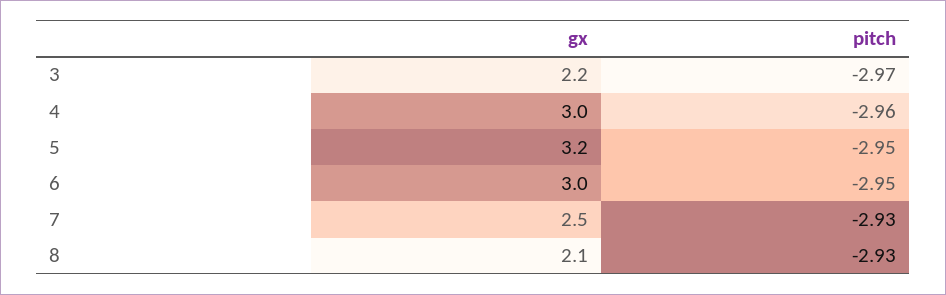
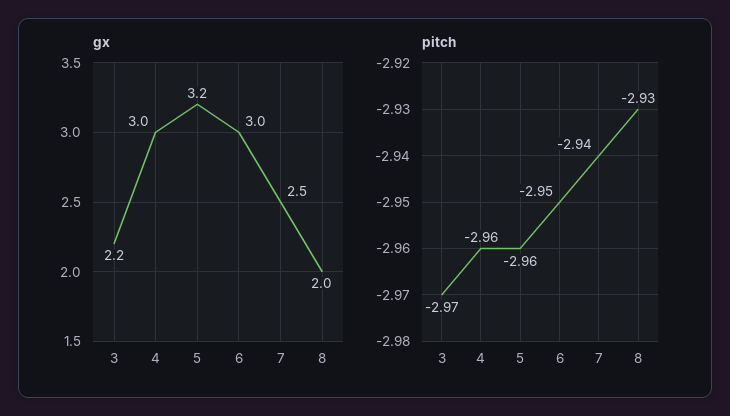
pitch, 5: -2.95 -> -2.96
pitch, 7: -2.93 -> -2.94
gx, 8: 2.1 -> 2

